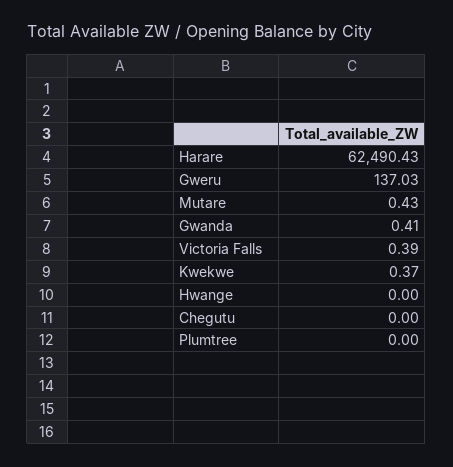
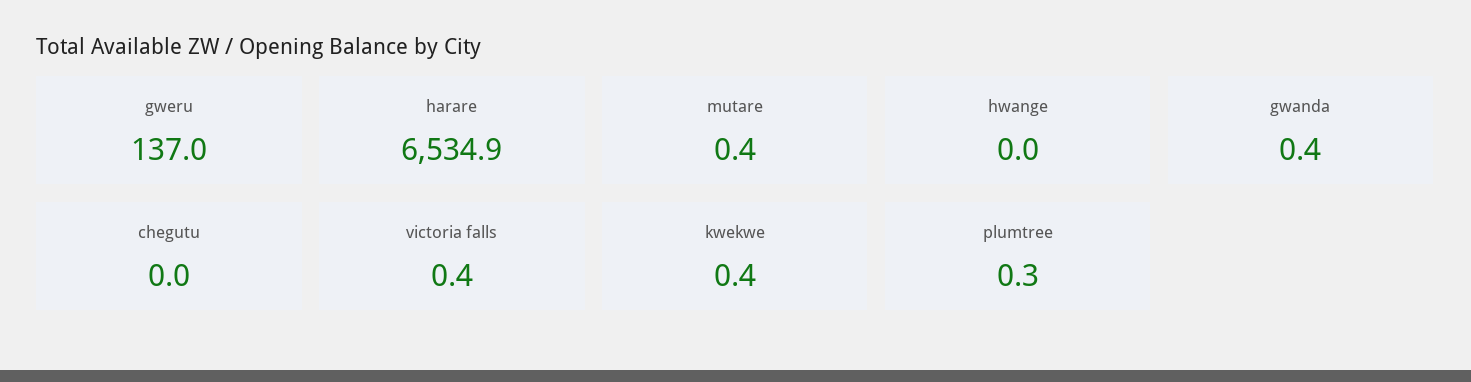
Harare: 62490.43 -> 6534.9
Plumtree: 0 -> 0.3

